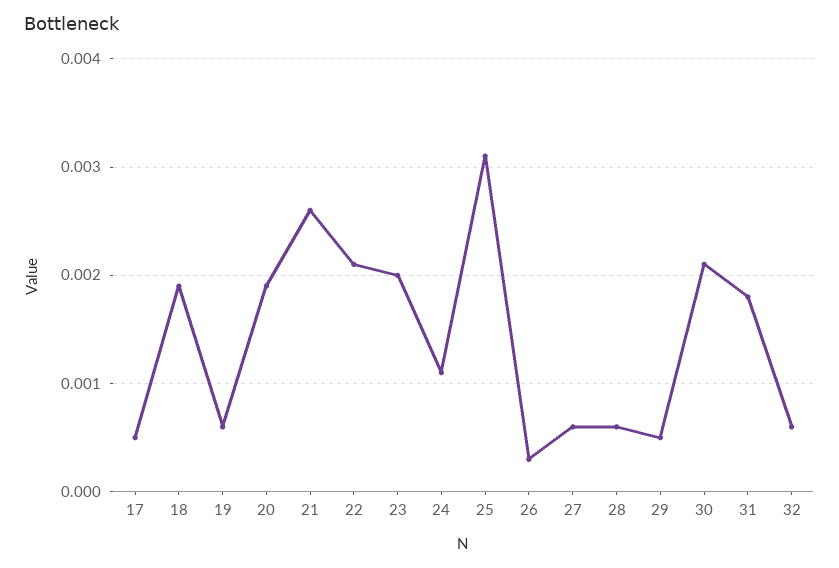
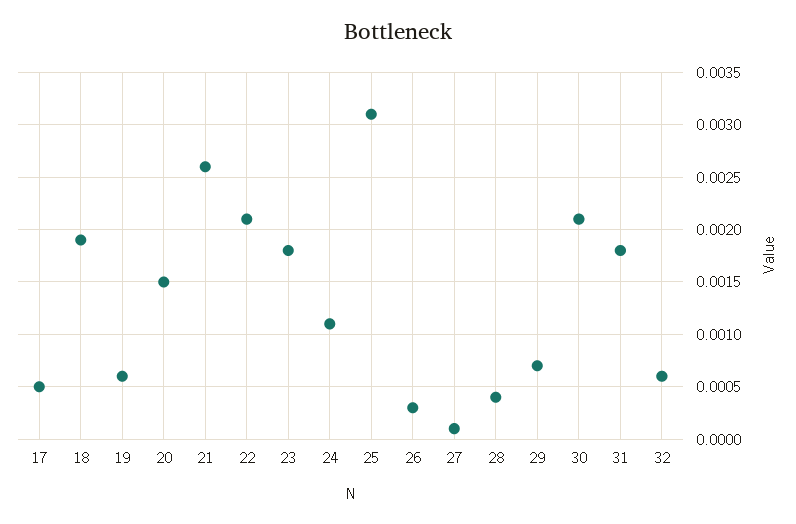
20: 0.0019 -> 0.0015
23: 0.002 -> 0.0018
27: 0.0006 -> 0.0001
28: 0.0006 -> 0.0004
29: 0.0005 -> 0.0007

